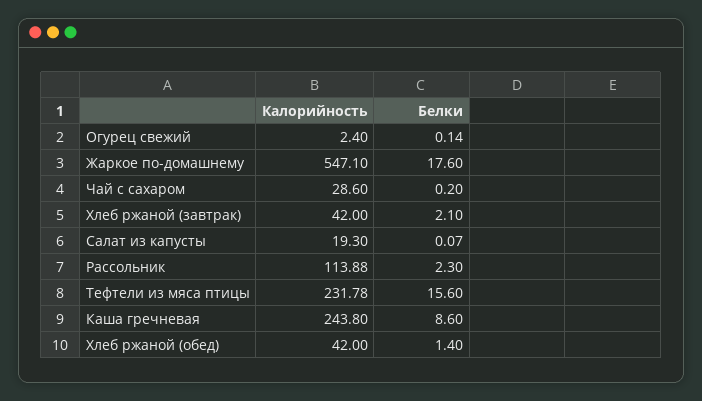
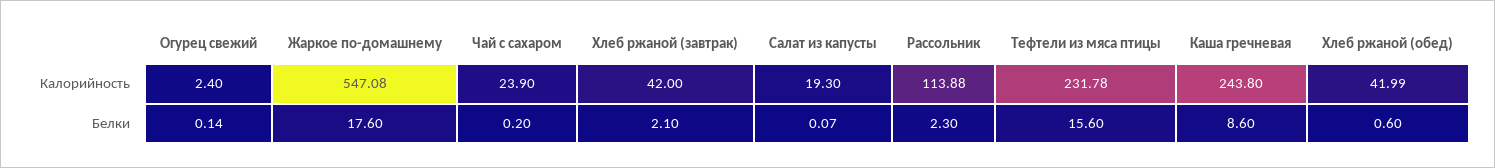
Калорийность, Жаркое по-домашнему: 547.1 -> 547.08
Калорийность, Чай с сахаром: 28.6 -> 23.9
Калорийность, Хлеб ржаной (обед): 42 -> 41.99
Белки, Хлеб ржаной (обед): 1.4 -> 0.6

